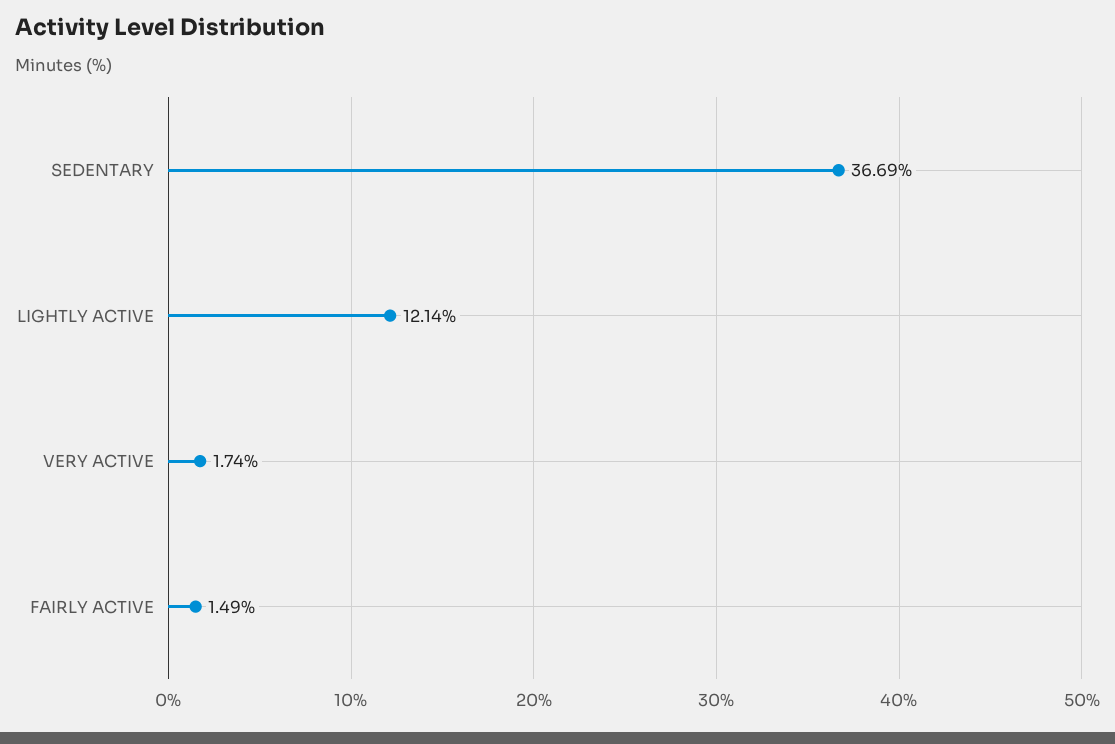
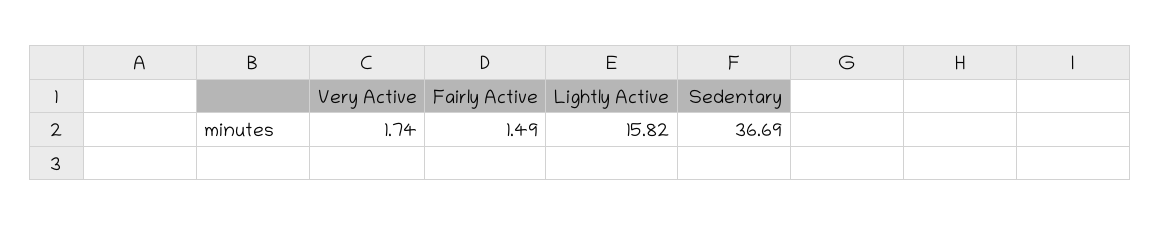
LIGHTLY ACTIVE: 12.14 -> 15.82

